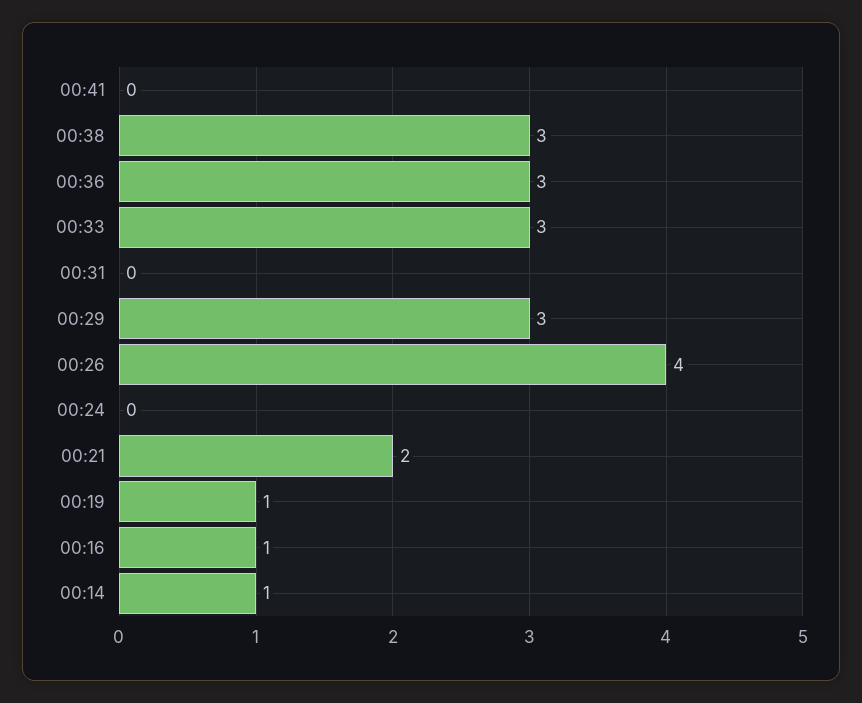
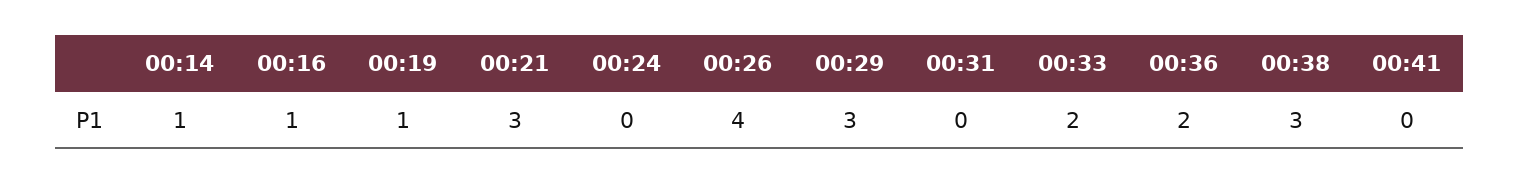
00:36: 3 -> 2
00:33: 3 -> 2
00:21: 2 -> 3

